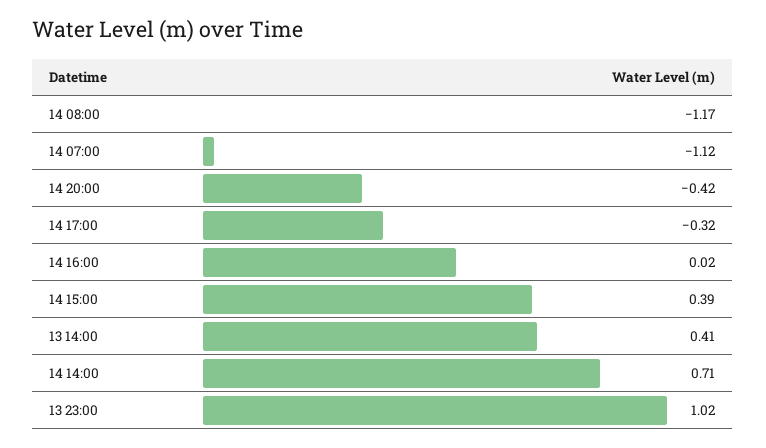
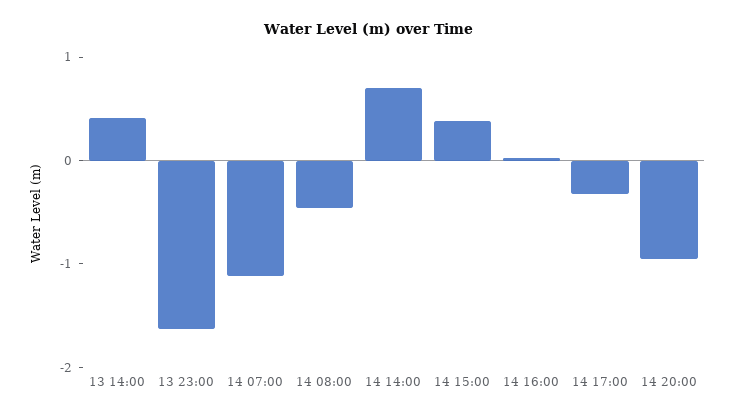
14 08:00: -1.17 -> -0.4
14 20:00: -0.42 -> -1
13 23:00: 1.02 -> -1.6

